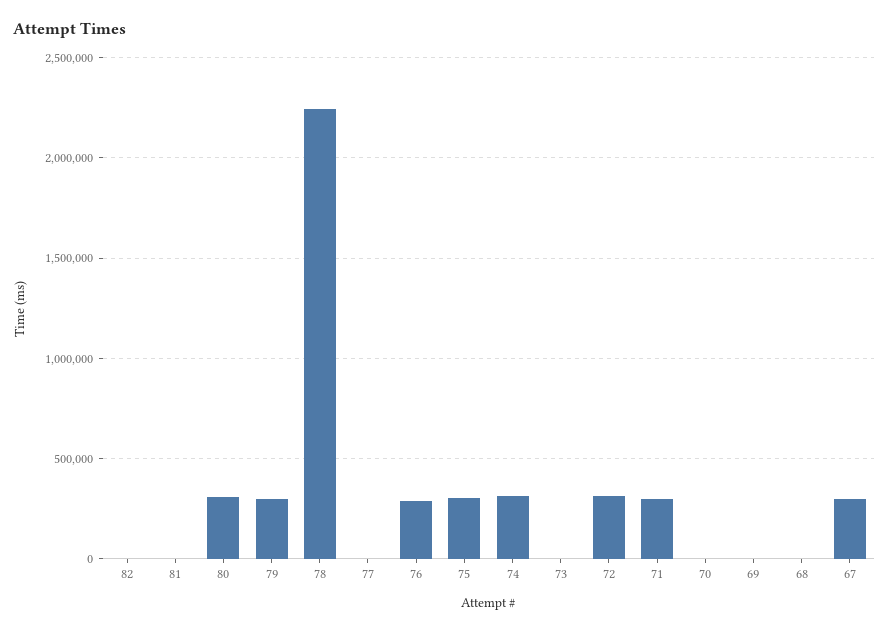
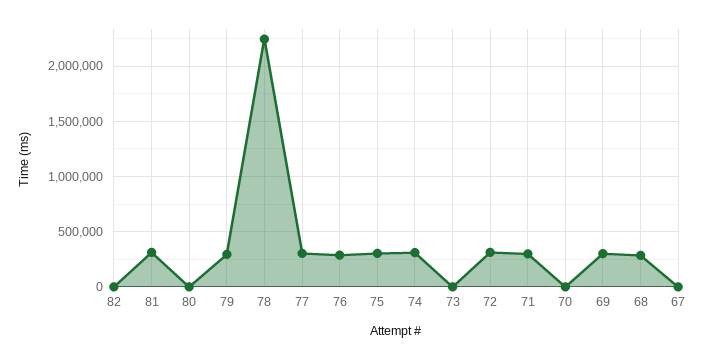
81: 0 -> 300000
80: 300000 -> 0
77: 0 -> 300000
69: 0 -> 300000
68: 0 -> 300000
67: 300000 -> 0

